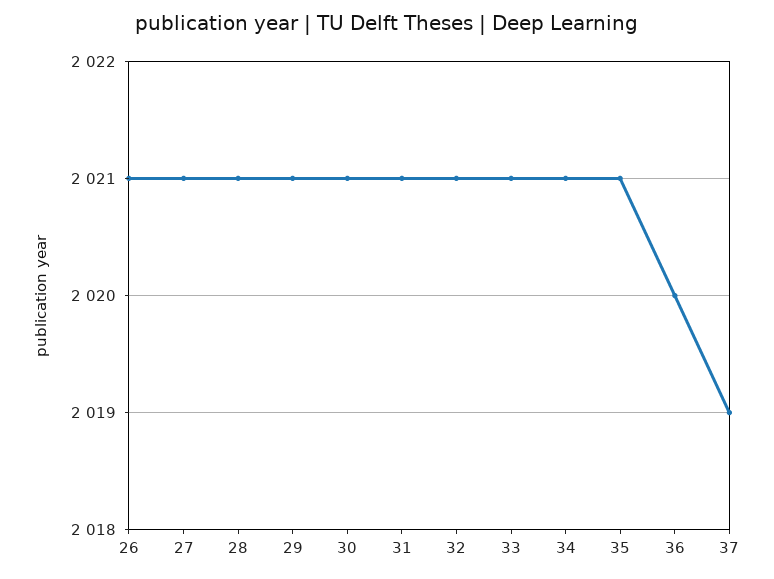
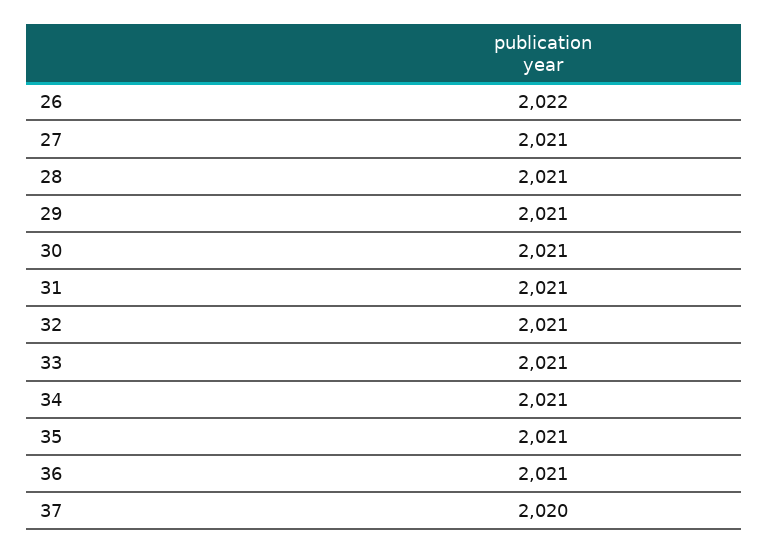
26: 2021 -> 2022
36: 2020 -> 2021
37: 2019 -> 2020

